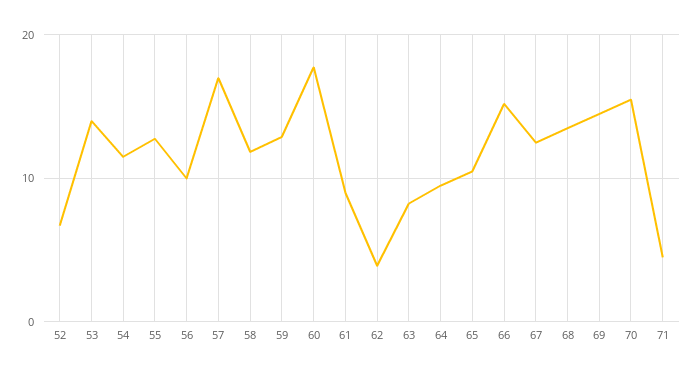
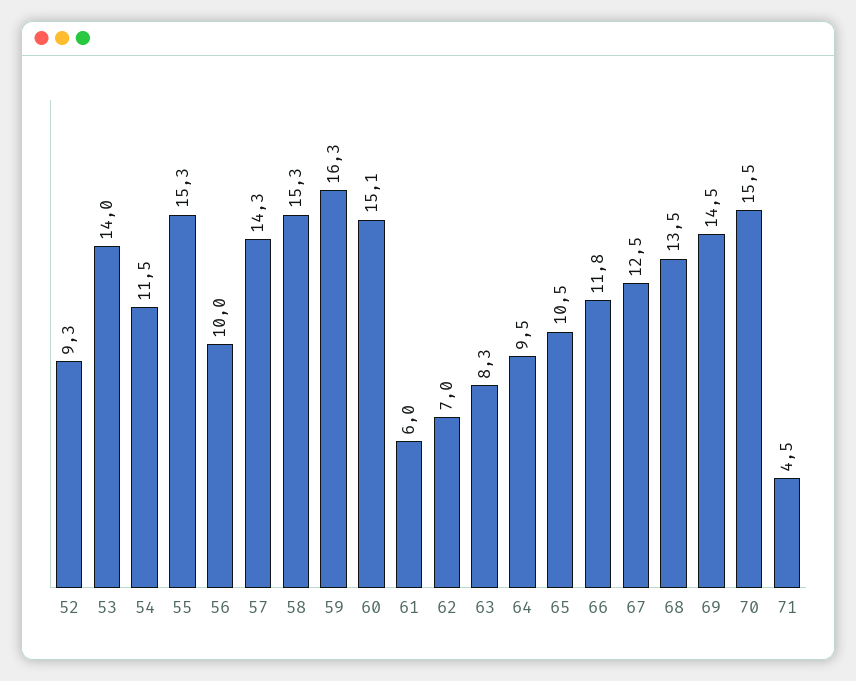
52: 7 -> 9.3
55: 13 -> 15.3
57: 17 -> 14.3
58: 12 -> 15.3
59: 13 -> 16.3
60: 18 -> 15.1
61: 9 -> 6
62: 4 -> 7
66: 15 -> 11.8

